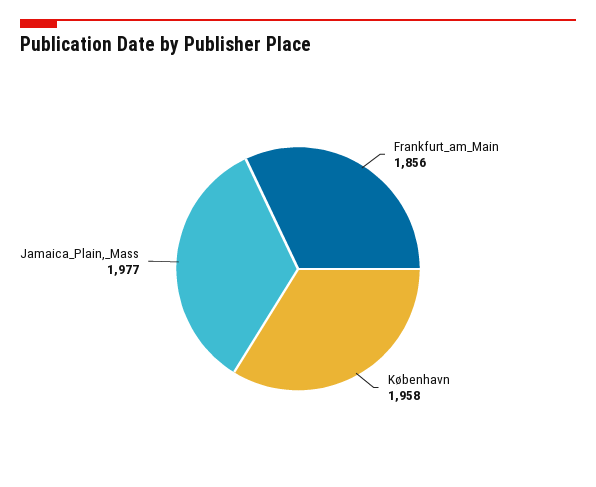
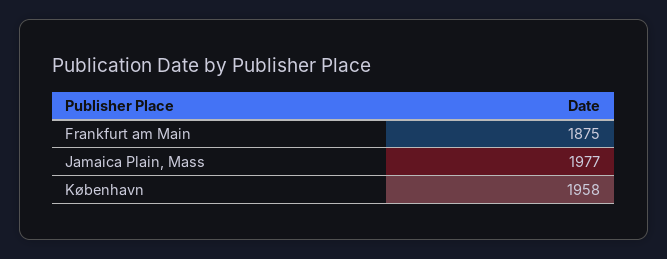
Frankfurt_am_Main: 1856 -> 1875

